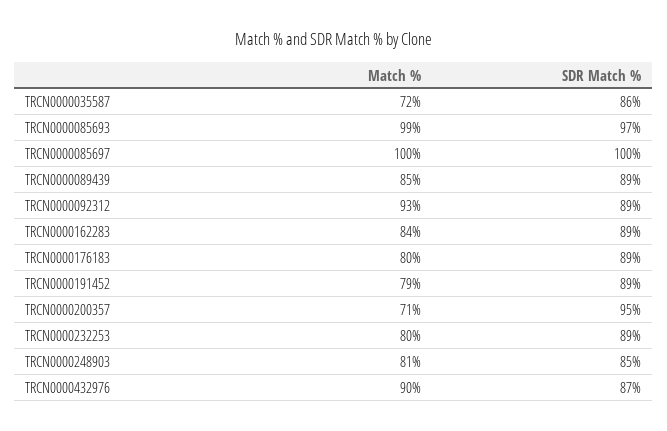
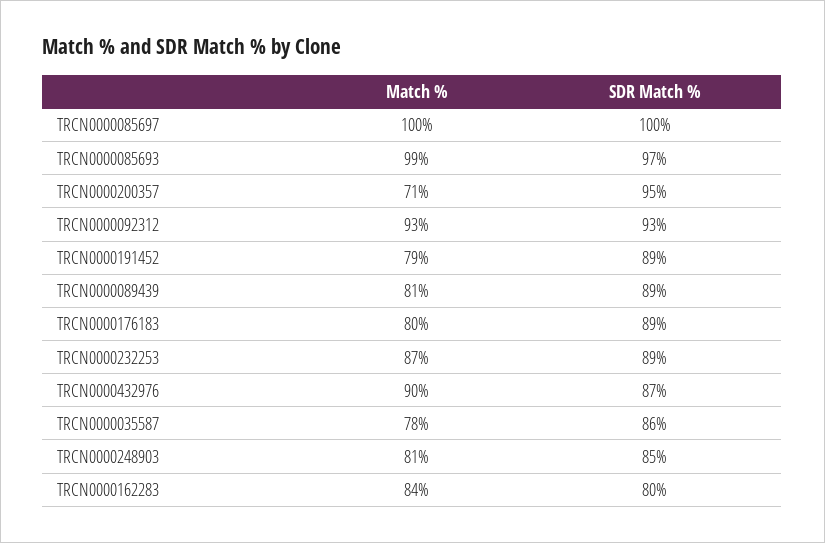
Match %, TRCN0000035587: 72 -> 78
Match %, TRCN0000089439: 85 -> 81
SDR Match %, TRCN0000092312: 89 -> 93
SDR Match %, TRCN0000162283: 89 -> 80
Match %, TRCN0000232253: 80 -> 87

